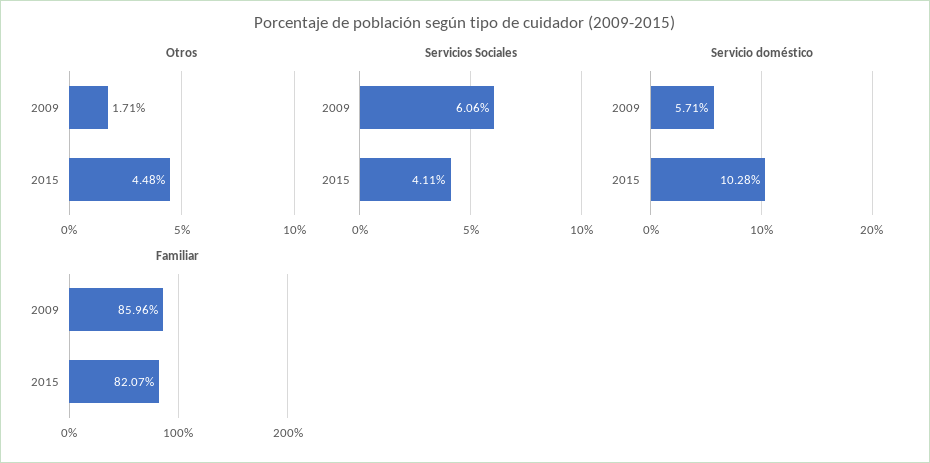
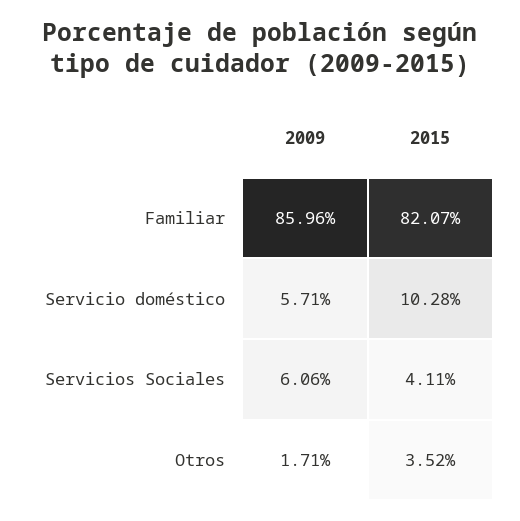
Otros, 2015: 4.48 -> 3.52

